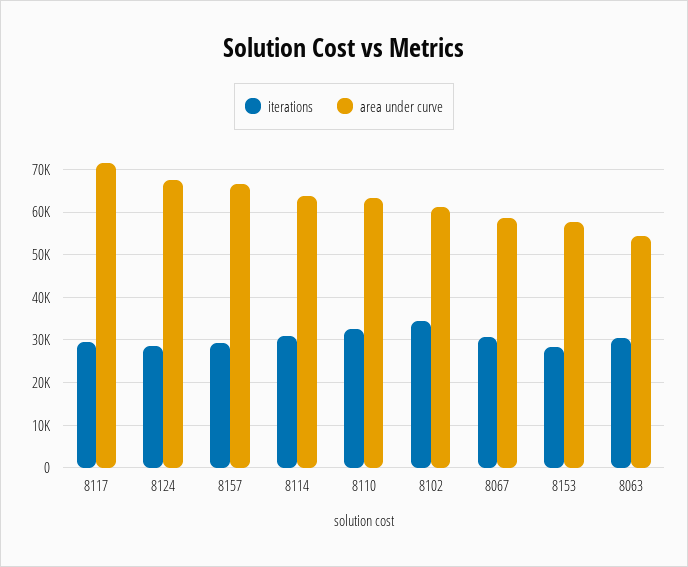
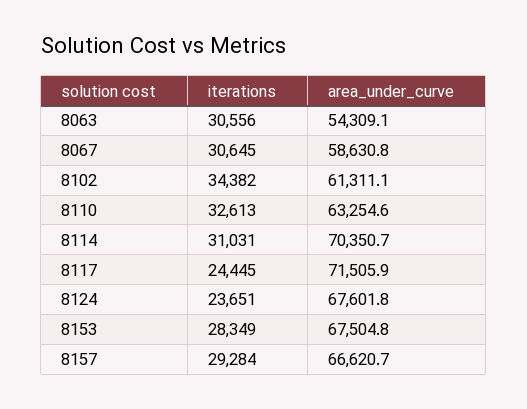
iterations, 8117: 30000 -> 24445
iterations, 8124: 28000 -> 23651
area under curve, 8114: 64000 -> 70350.7
area under curve, 8153: 58000 -> 67504.8

